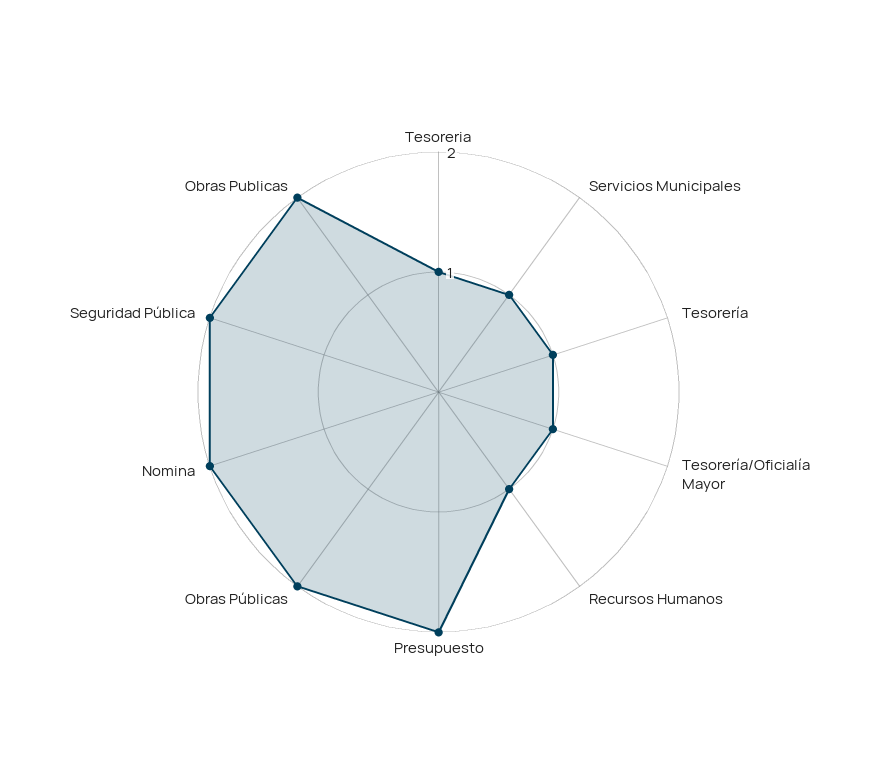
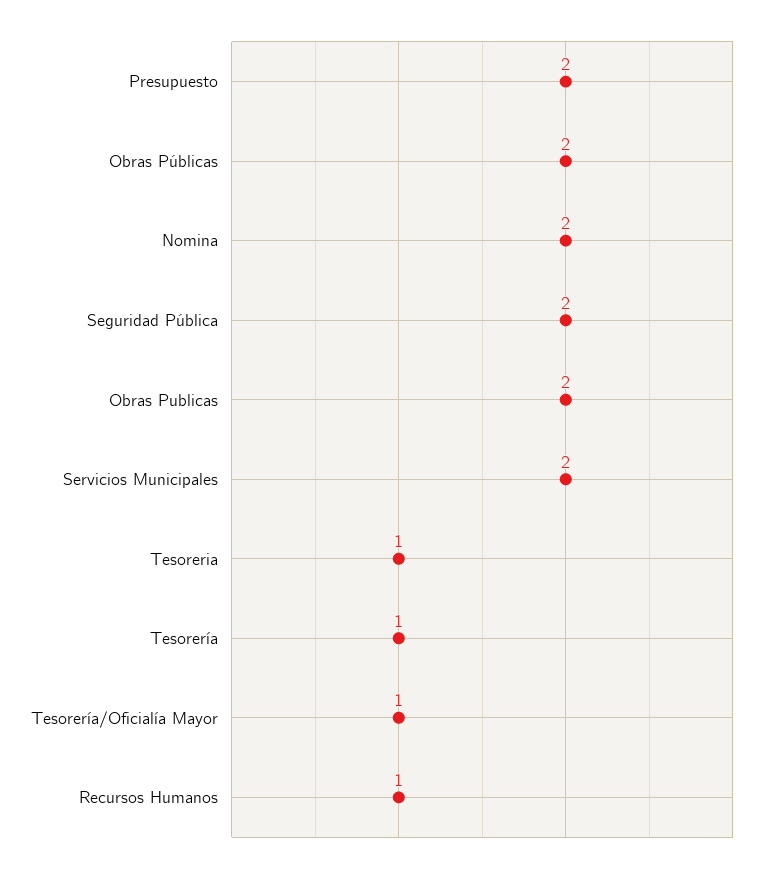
Servicios Municipales: 1 -> 2

